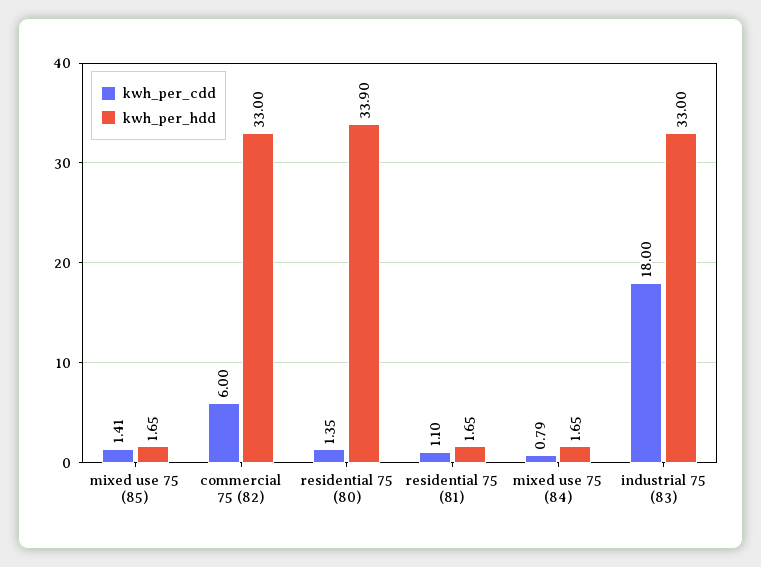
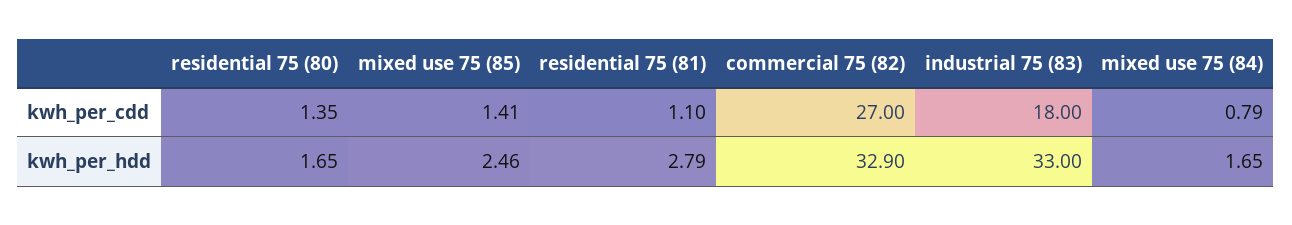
kwh_per_hdd, mixed use 75 (85): 1.65 -> 2.46
kwh_per_cdd, commercial 75 (82): 6 -> 27
kwh_per_hdd, commercial 75 (82): 33 -> 32.9
kwh_per_hdd, residential 75 (80): 33.9 -> 1.65
kwh_per_hdd, residential 75 (81): 1.65 -> 2.79

